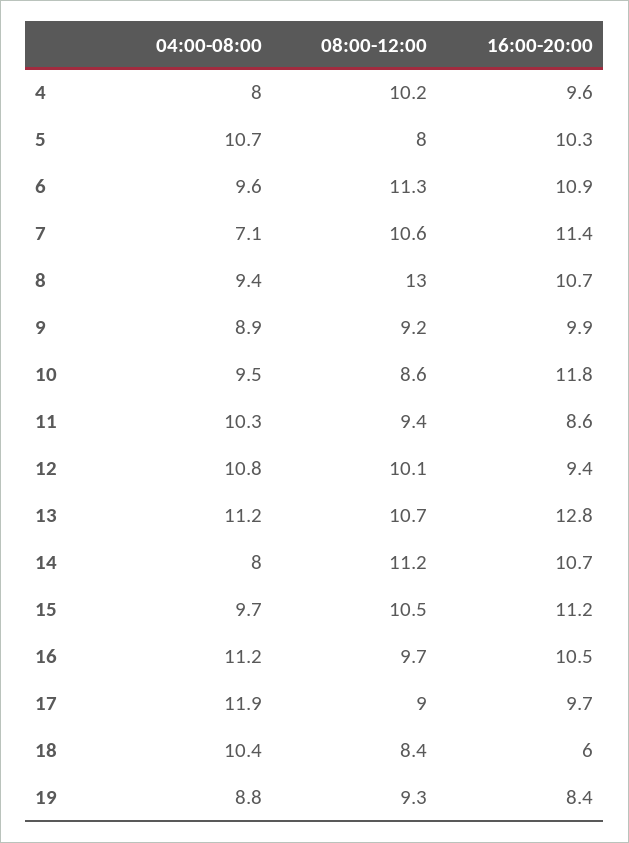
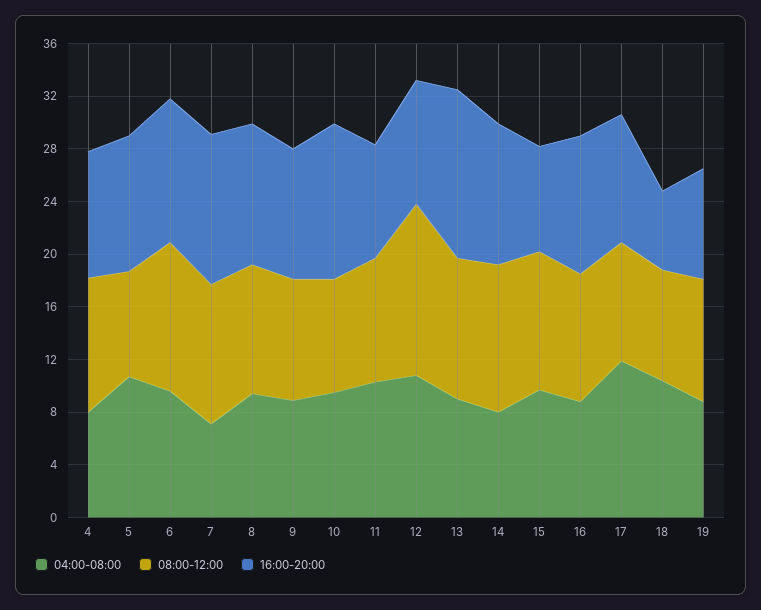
08:00-12:00, 8: 13 -> 10
08:00-12:00, 12: 10.1 -> 13
04:00-08:00, 13: 11.2 -> 9
16:00-20:00, 15: 11.2 -> 8
04:00-08:00, 16: 11.2 -> 9

